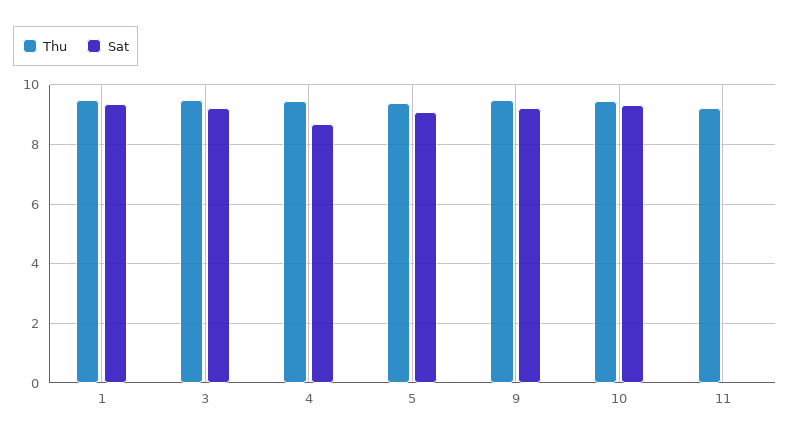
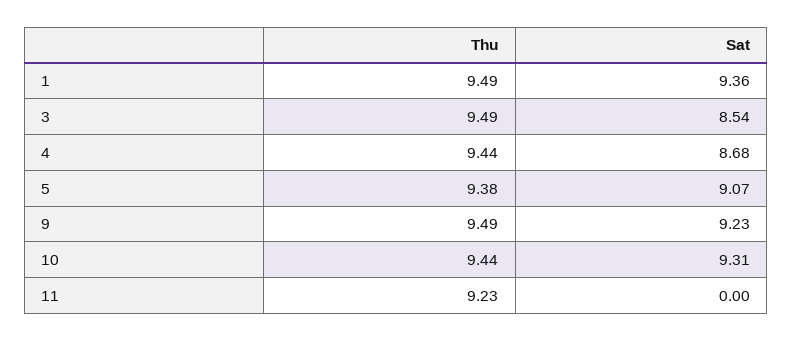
Sat, 3: 9.25 -> 8.54

